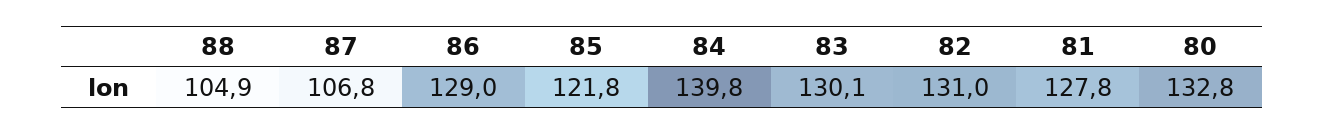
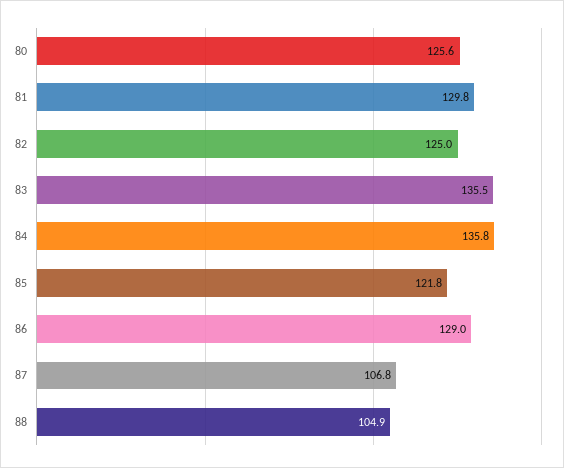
84: 139.8 -> 135.8
83: 130.1 -> 135.5
82: 131 -> 125
81: 127.8 -> 129.8
80: 132.8 -> 125.6

